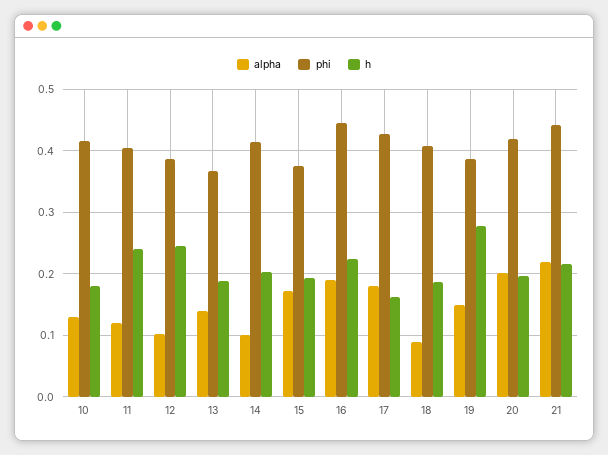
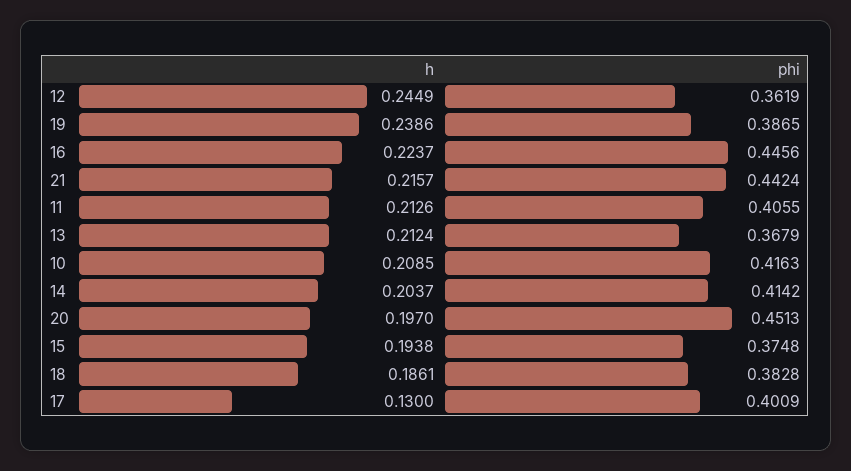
alpha, 10: 0.13 -> none
h, 10: 0.18 -> 0.2085
alpha, 11: 0.12 -> none
h, 11: 0.24 -> 0.2126
alpha, 12: 0.1 -> none
phi, 12: 0.39 -> 0.3619
alpha, 13: 0.14 -> none
h, 13: 0.19 -> 0.2124
alpha, 14: 0.1 -> none
alpha, 15: 0.17 -> none
alpha, 16: 0.19 -> none
alpha, 17: 0.18 -> none
phi, 17: 0.43 -> 0.4009
h, 17: 0.16 -> 0.13
alpha, 18: 0.09 -> none
phi, 18: 0.41 -> 0.3828
alpha, 19: 0.15 -> none
h, 19: 0.28 -> 0.2386
alpha, 20: 0.2 -> none
phi, 20: 0.42 -> 0.4513
alpha, 21: 0.22 -> none

